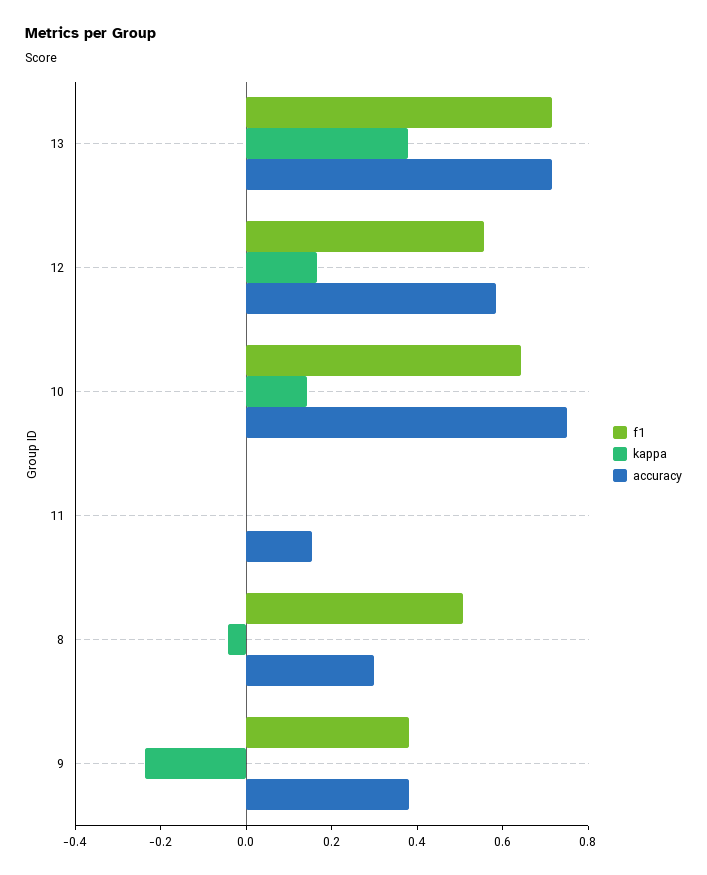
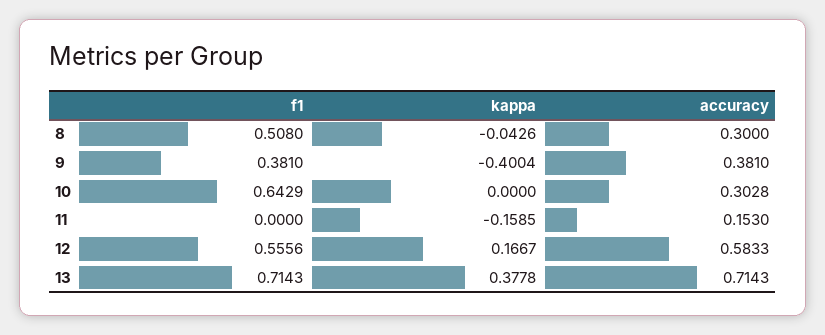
kappa, 10: 0.15 -> 0
accuracy, 10: 0.75 -> 0.3028
kappa, 11: 0 -> -0.1585
kappa, 9: -0.25 -> -0.4004

